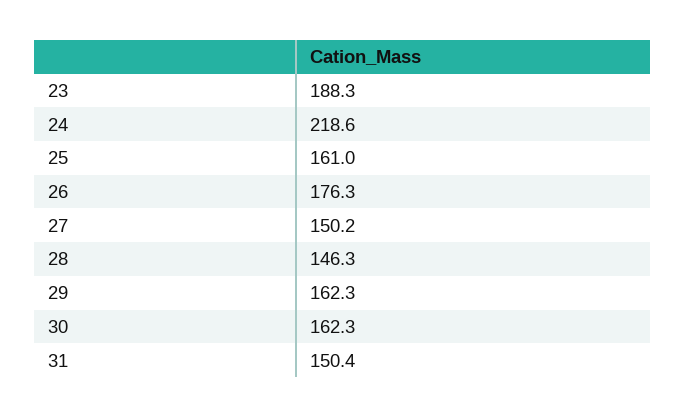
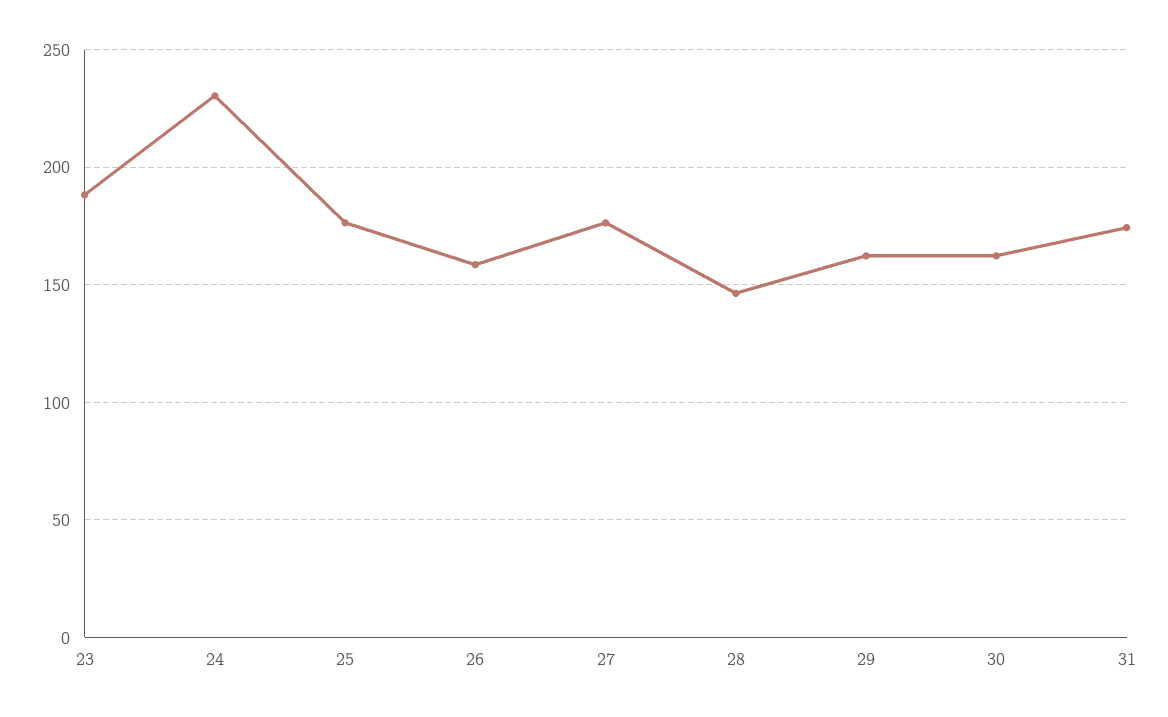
24: 218.6 -> 230
25: 161 -> 175
26: 176.3 -> 160
27: 150.2 -> 175
31: 150.4 -> 175

